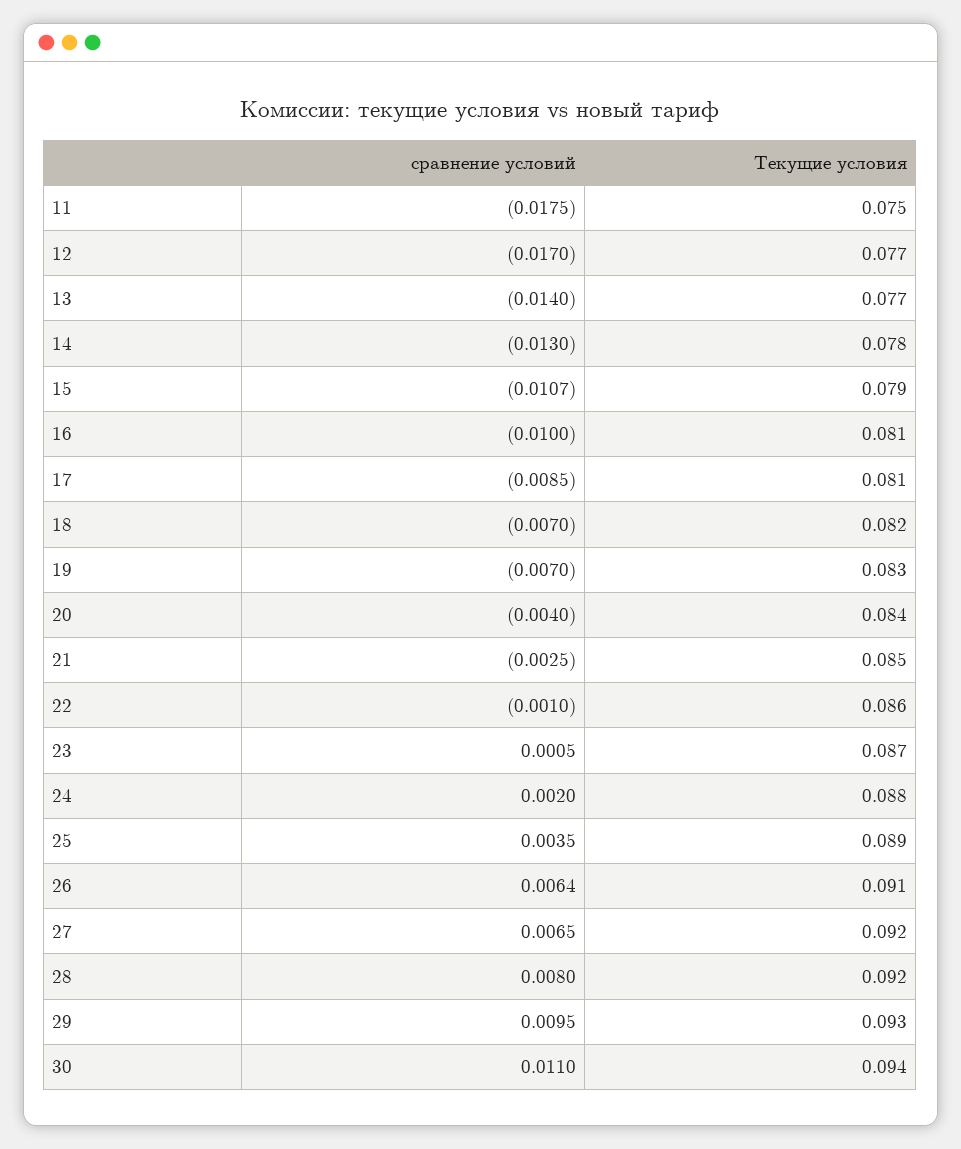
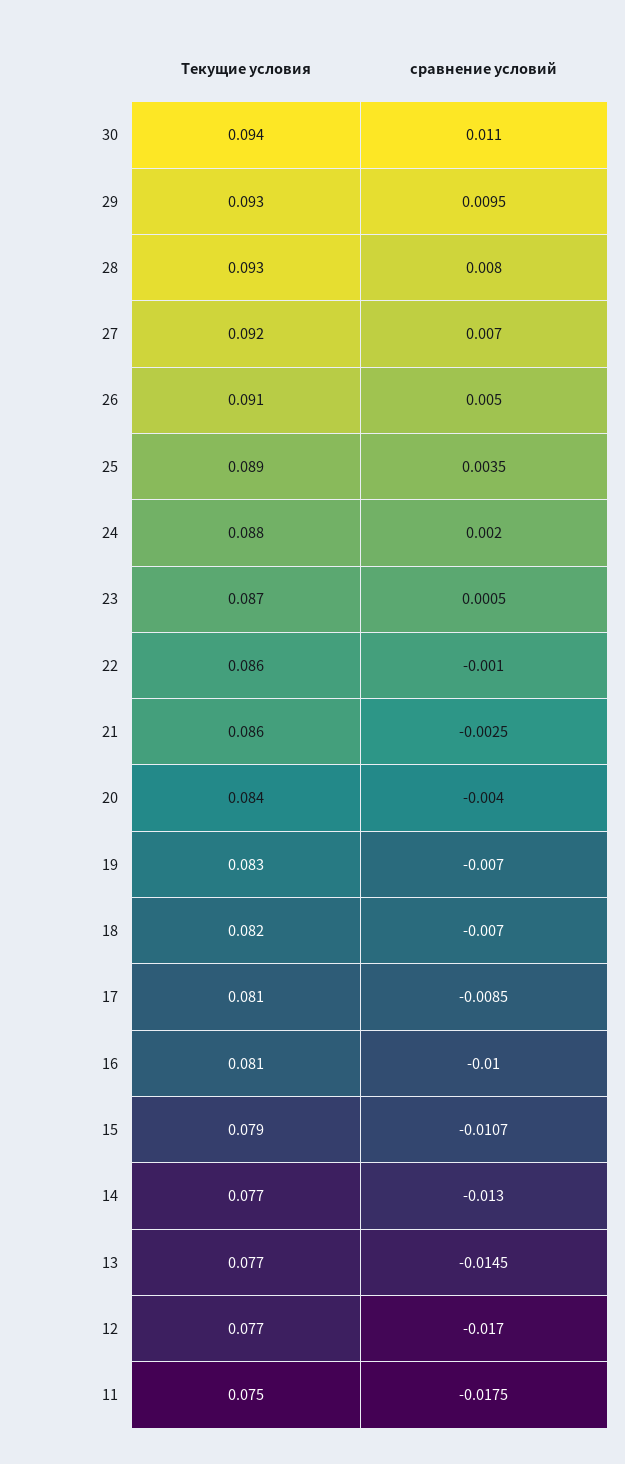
сравнение условий, 13: -0.014 -> -0.0145
Текущие условия, 14: 0.078 -> 0.077
Текущие условия, 21: 0.085 -> 0.086
сравнение условий, 26: 0.0064 -> 0.005
сравнение условий, 27: 0.0065 -> 0.007
Текущие условия, 28: 0.092 -> 0.093

